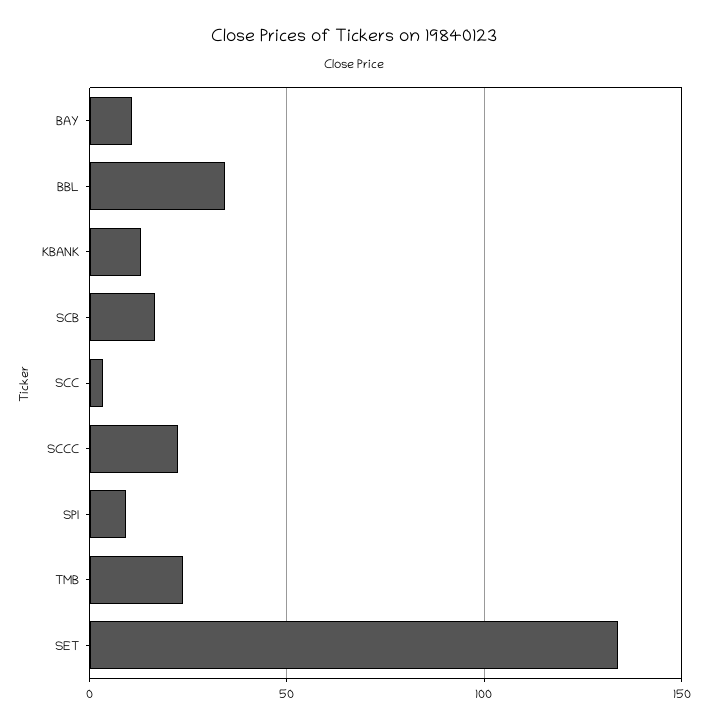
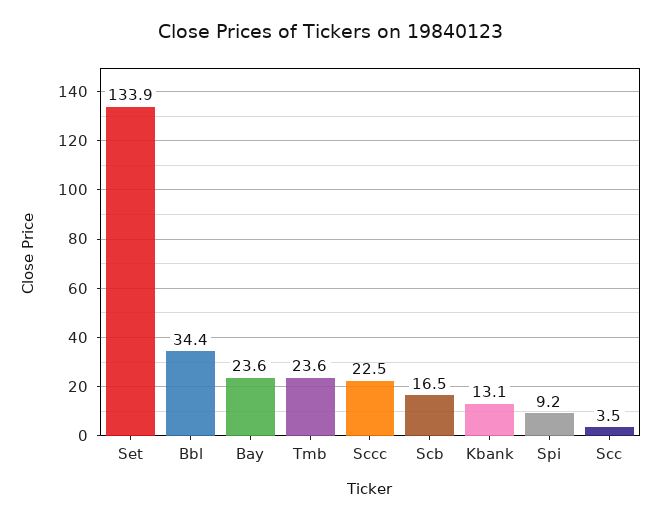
BAY: 10 -> 23.6

